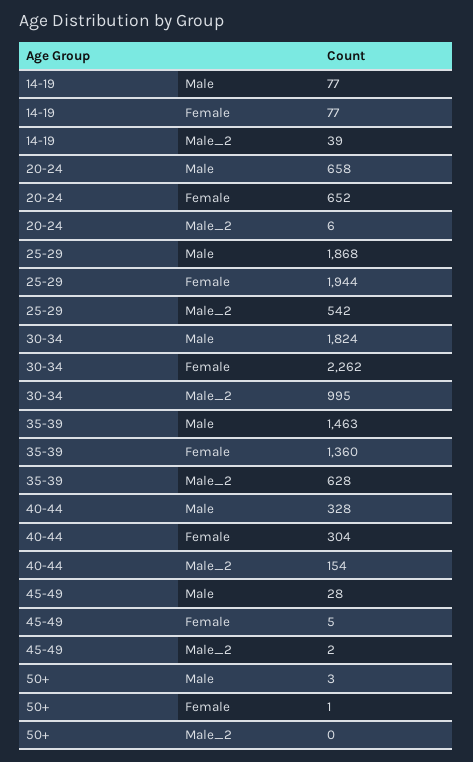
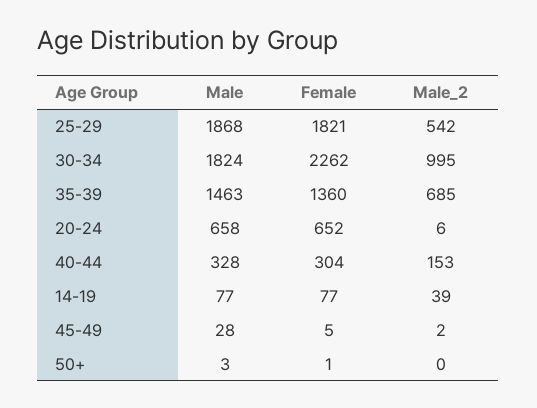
25-29, Female: 1944 -> 1821
35-39, Male_2: 628 -> 685
40-44, Male_2: 154 -> 153

